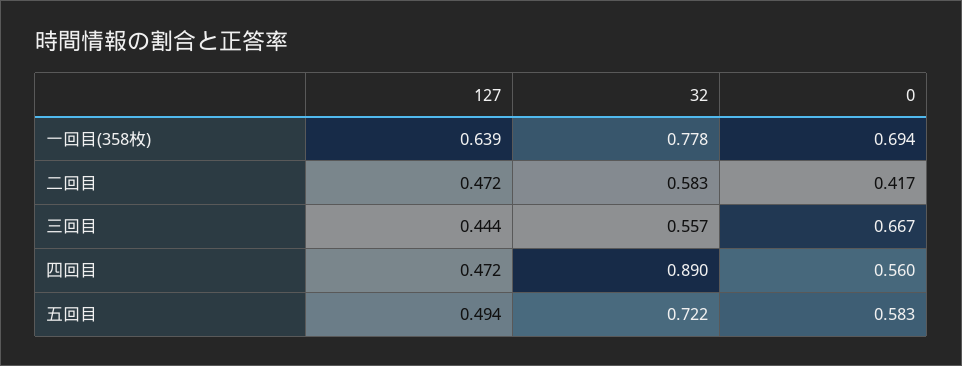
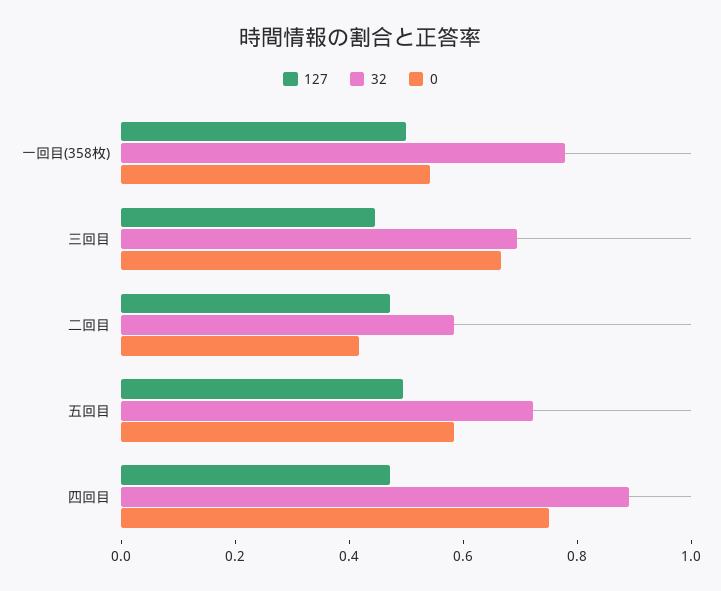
127, 一回目(358枚): 0.639 -> 0.5
0, 一回目(358枚): 0.694 -> 0.55
32, 三回目: 0.557 -> 0.7
0, 四回目: 0.56 -> 0.75

